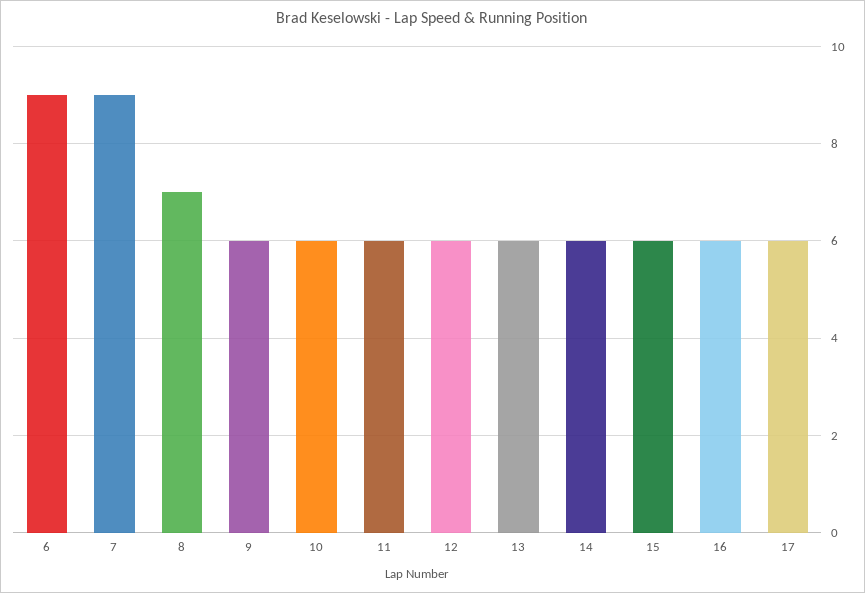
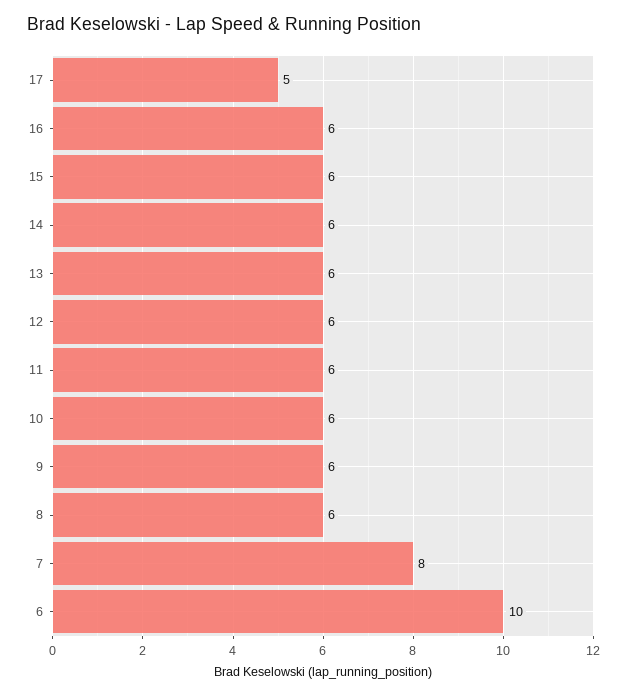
6: 9 -> 10
7: 9 -> 8
8: 7 -> 6
17: 6 -> 5

